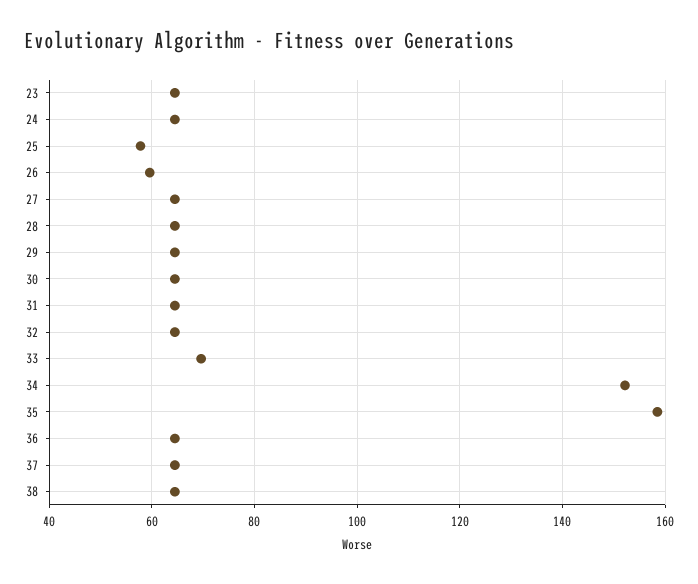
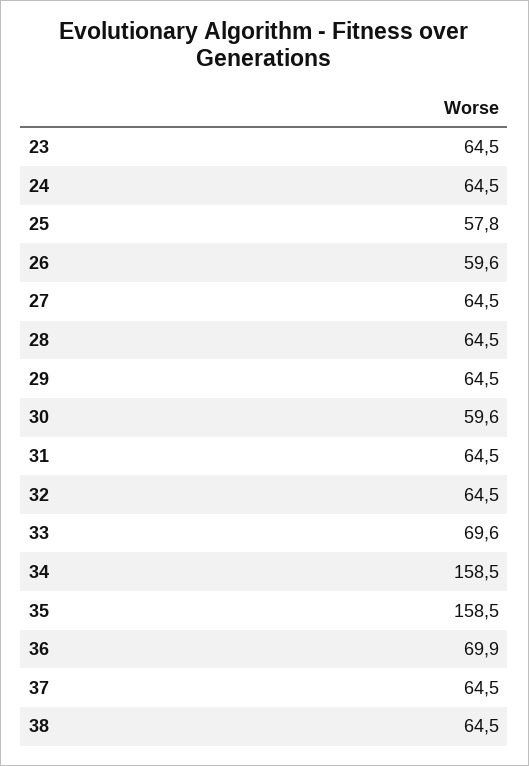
30: 64 -> 59.6
34: 152 -> 158.5
36: 64 -> 69.9

